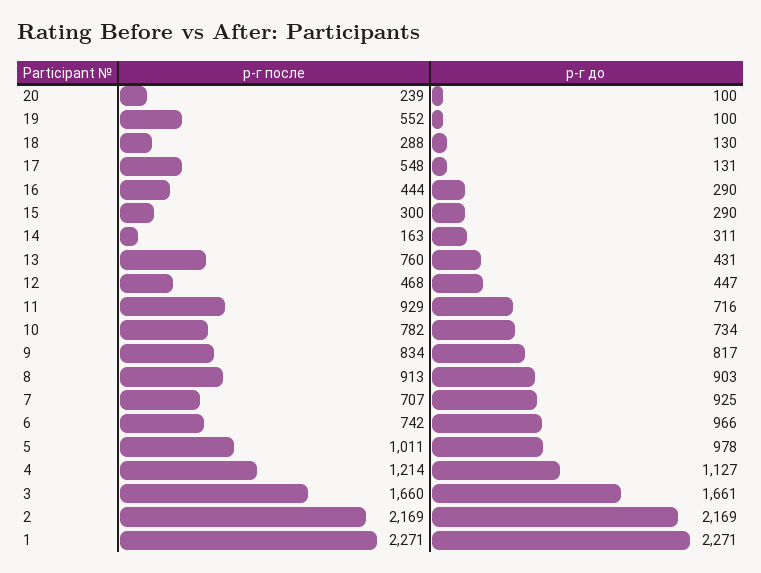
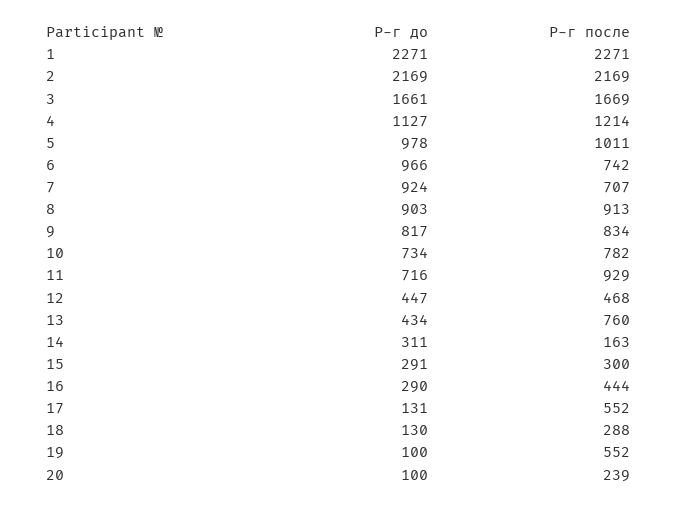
р-г после, 17: 548 -> 552
р-г до, 15: 290 -> 291
р-г до, 13: 431 -> 434
р-г до, 7: 925 -> 924
р-г после, 3: 1660 -> 1669

